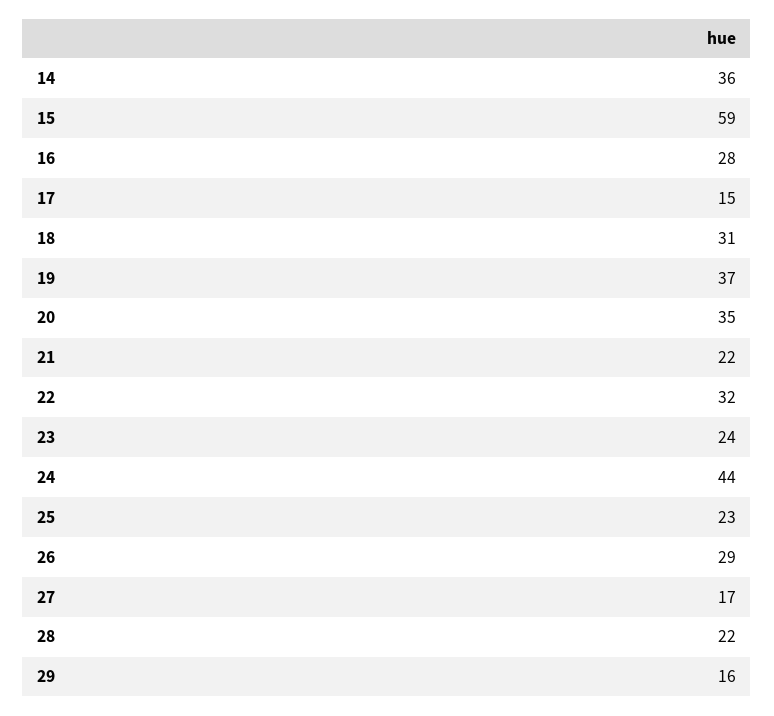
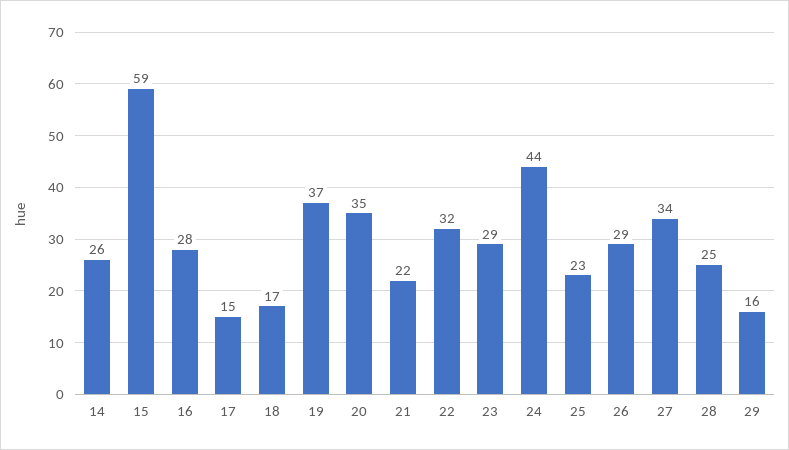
14: 36 -> 26
18: 31 -> 17
23: 24 -> 29
27: 17 -> 34
28: 22 -> 25

